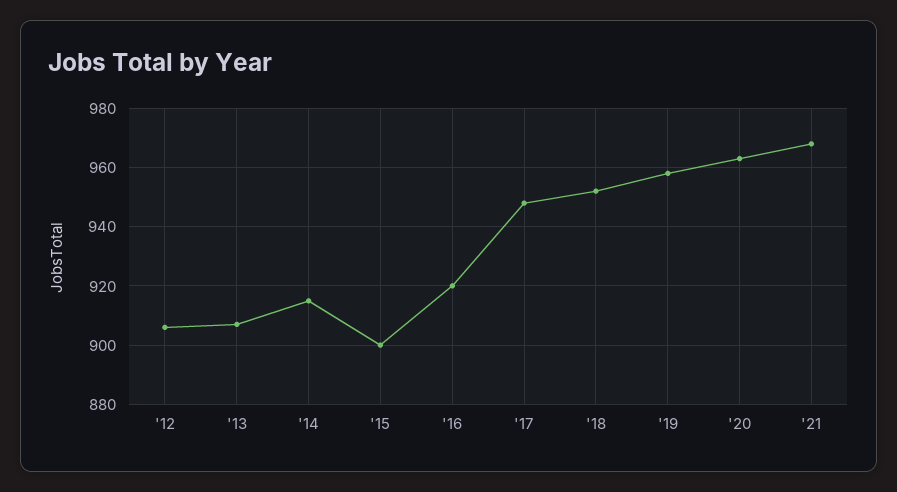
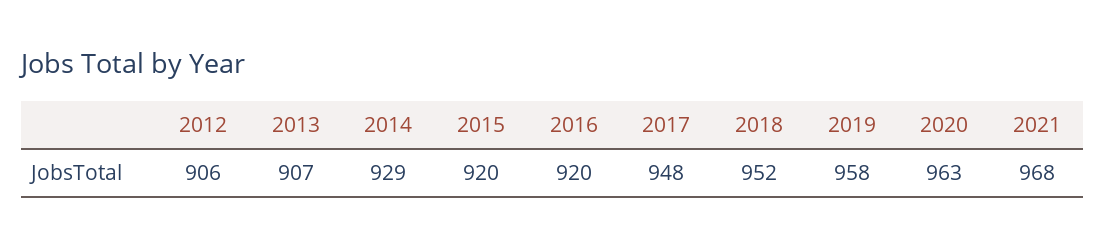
'14: 915 -> 929
'15: 900 -> 920

